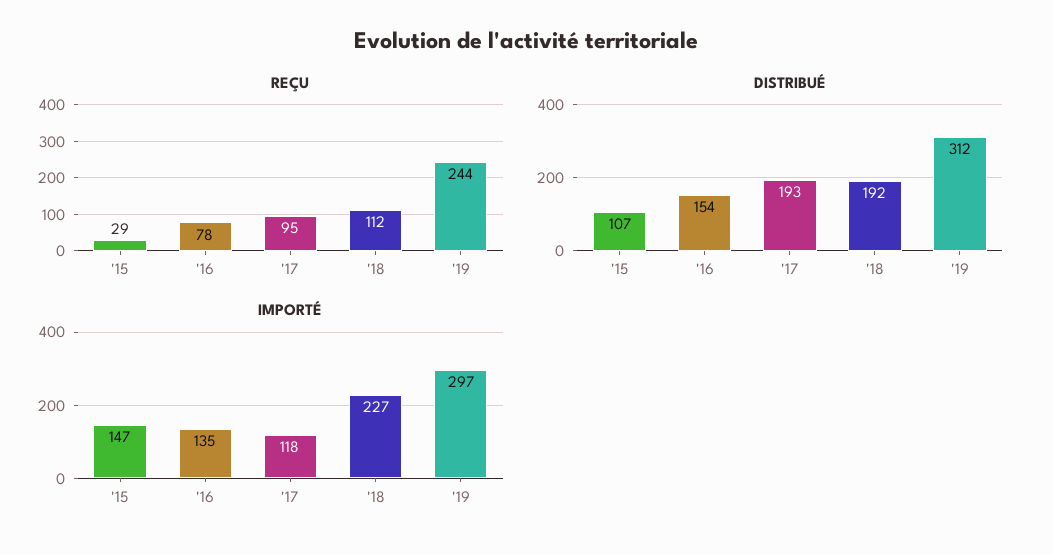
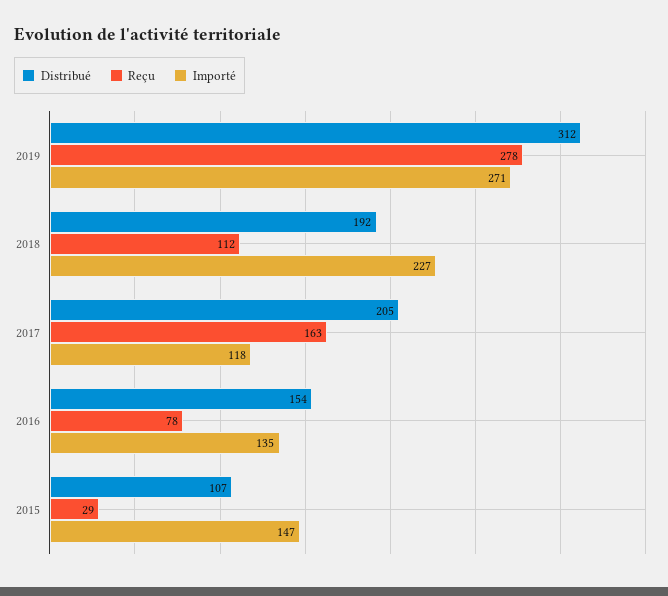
REÇU, '17: 95 -> 163
REÇU, '19: 244 -> 278
DISTRIBUÉ, '17: 193 -> 205
IMPORTÉ, '19: 297 -> 271

